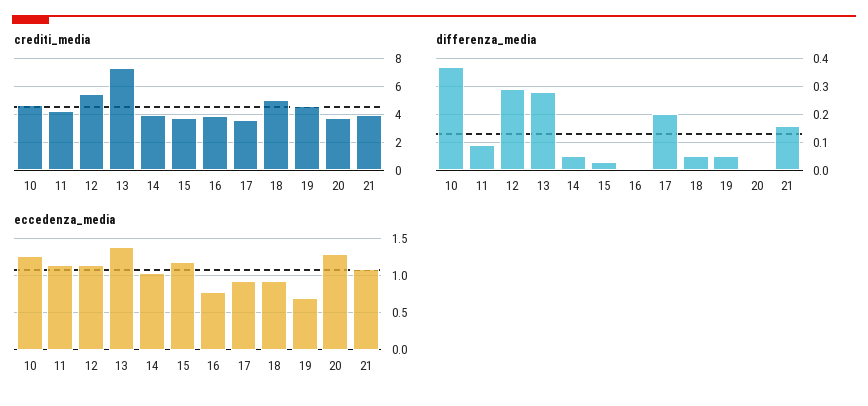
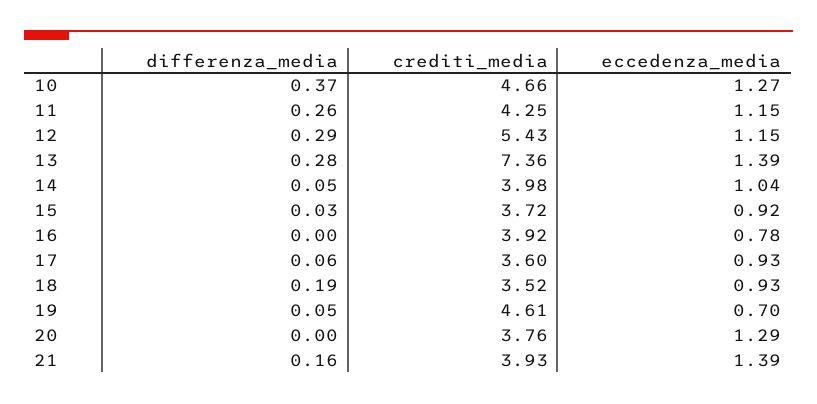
crediti_media, 18: 5 -> 3.52
differenza_media, 11: 0.1 -> 0.26
differenza_media, 17: 0.2 -> 0.06
differenza_media, 18: 0.05 -> 0.19
eccedenza_media, 15: 1.2 -> 0.92
eccedenza_media, 21: 1.1 -> 1.39

